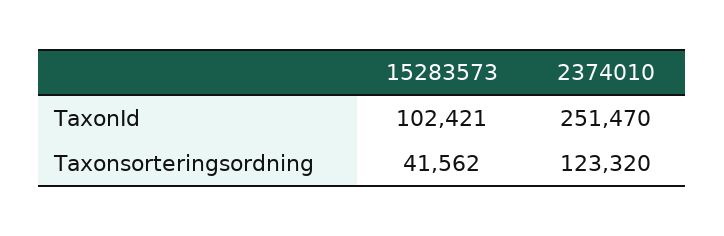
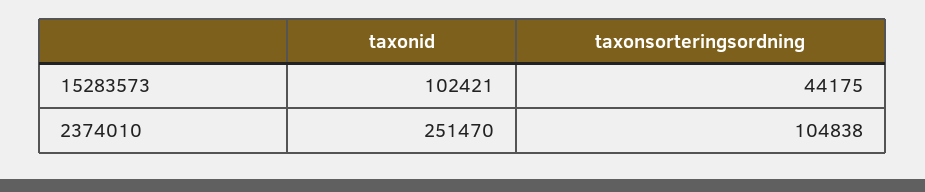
15283573, Taxonsorteringsordning: 41562 -> 44175
2374010, Taxonsorteringsordning: 123320 -> 104838

